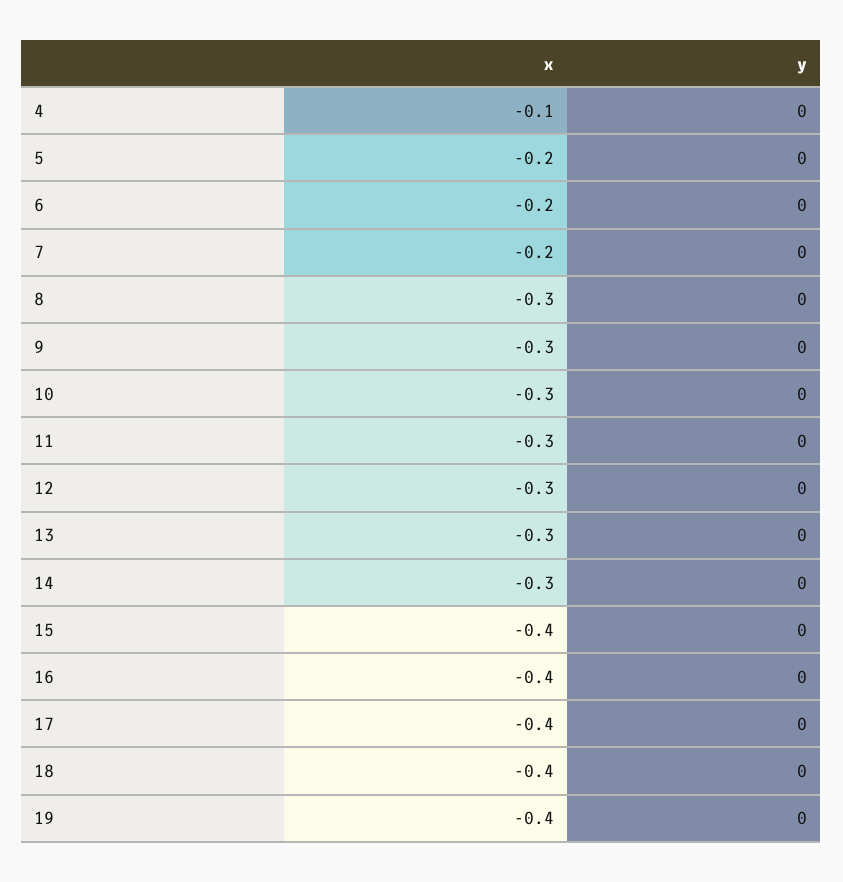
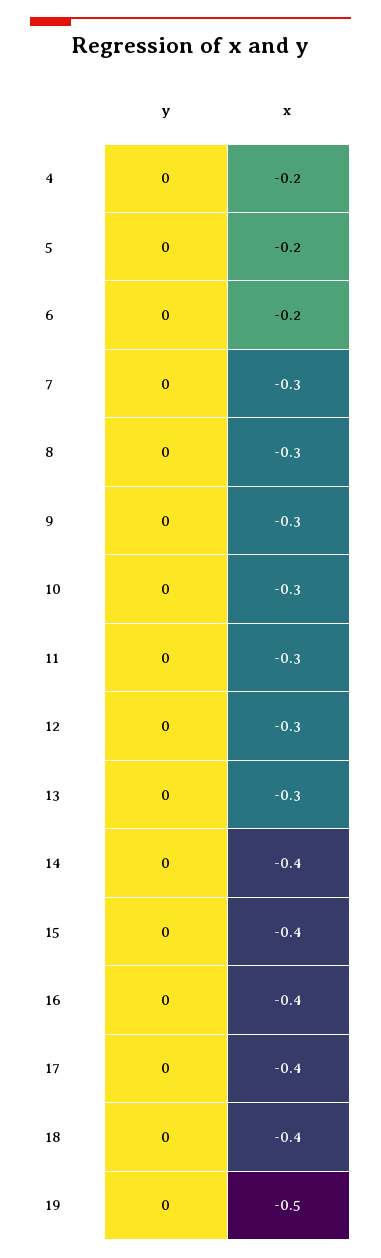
x, 4: -0.1 -> -0.2
x, 7: -0.2 -> -0.3
x, 14: -0.3 -> -0.4
x, 19: -0.4 -> -0.5

